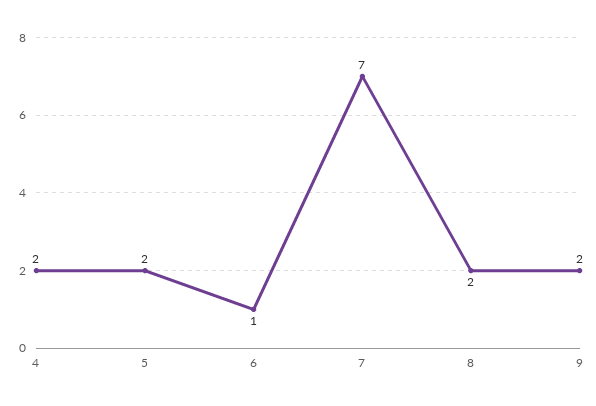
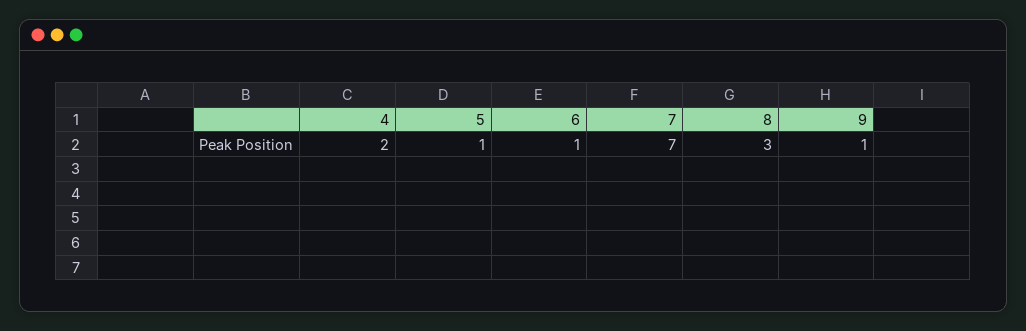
5: 2 -> 1
8: 2 -> 3
9: 2 -> 1

